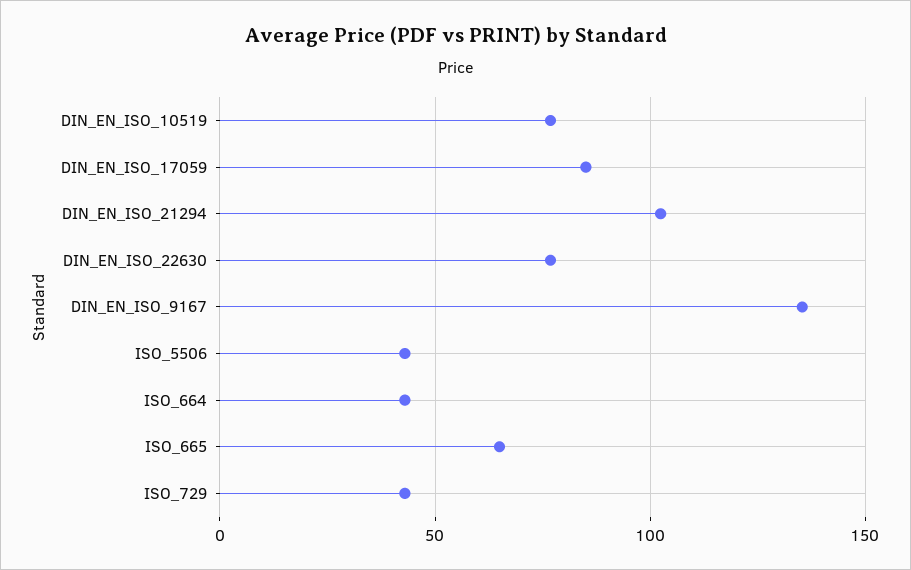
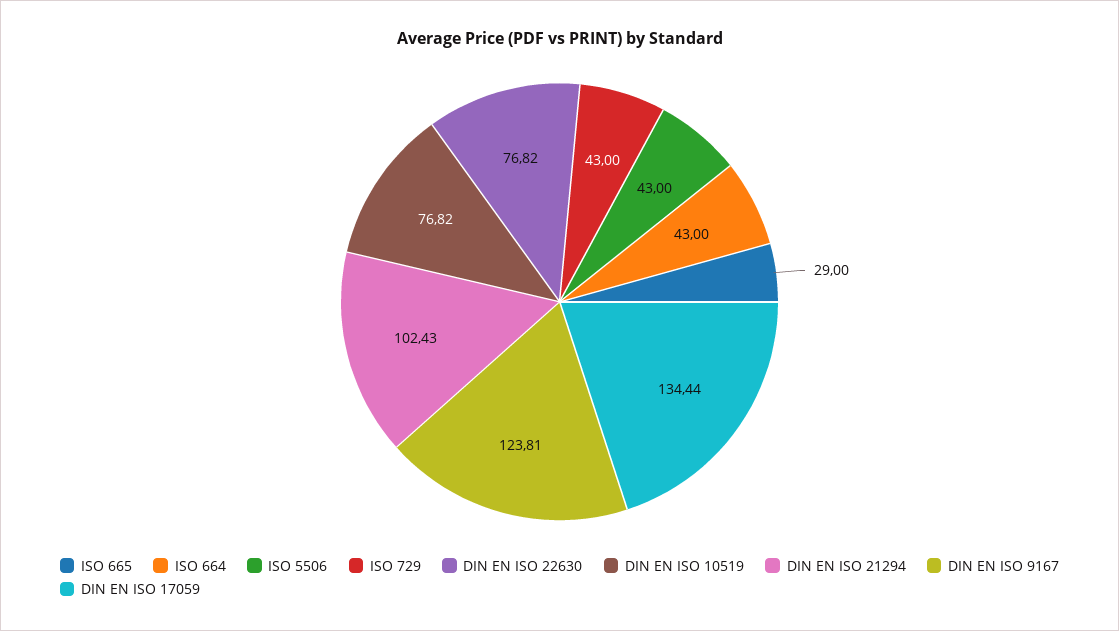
DIN_EN_ISO_17059: 85 -> 134.44
DIN_EN_ISO_9167: 135 -> 123.81
ISO_665: 65 -> 29

